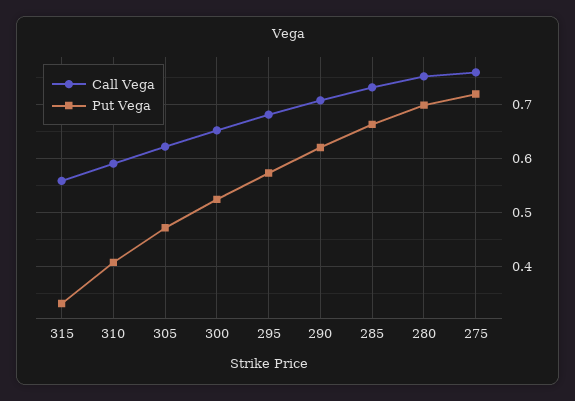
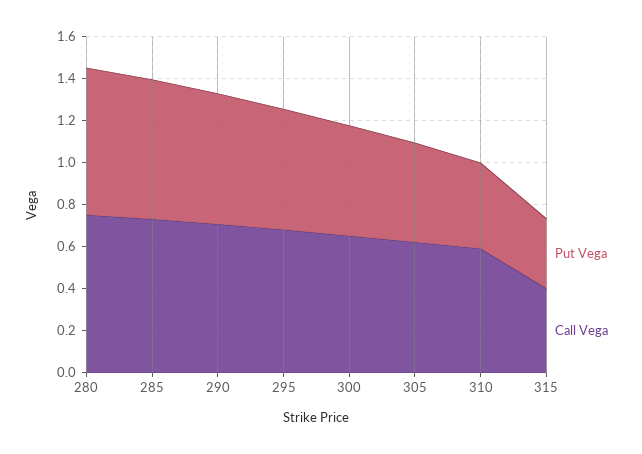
Call Vega, 315: 0.56 -> 0.4
Call Vega, 275: 0.76 -> none
Put Vega, 275: 0.72 -> none

